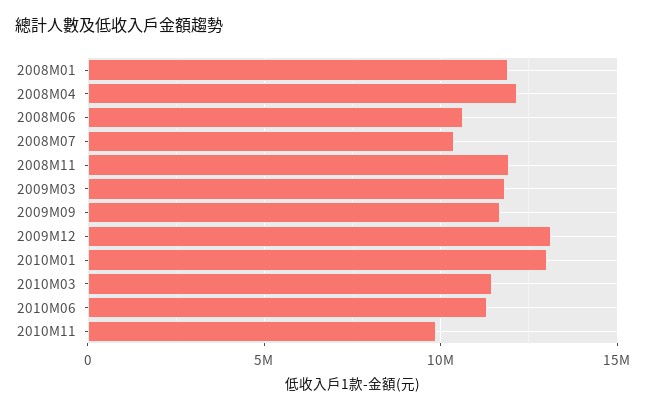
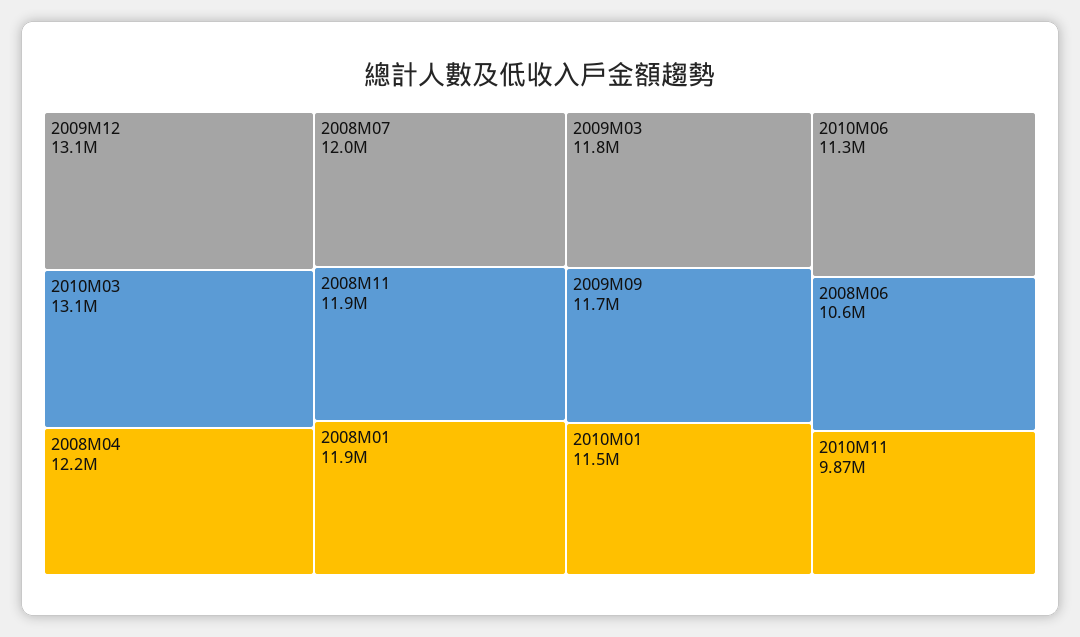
2008M07: 10500000 -> 12000000
2010M01: 13000000 -> 11500000
2010M03: 11500000 -> 13100000

